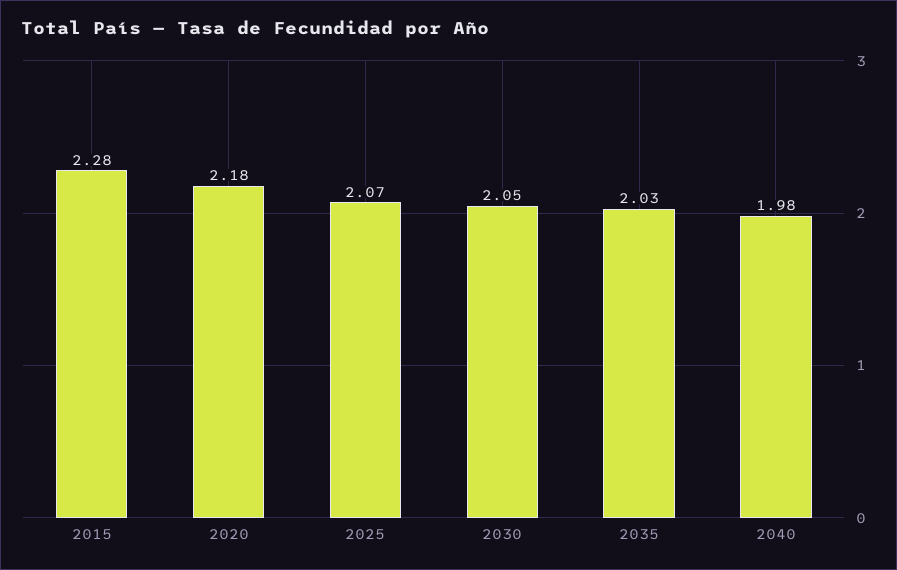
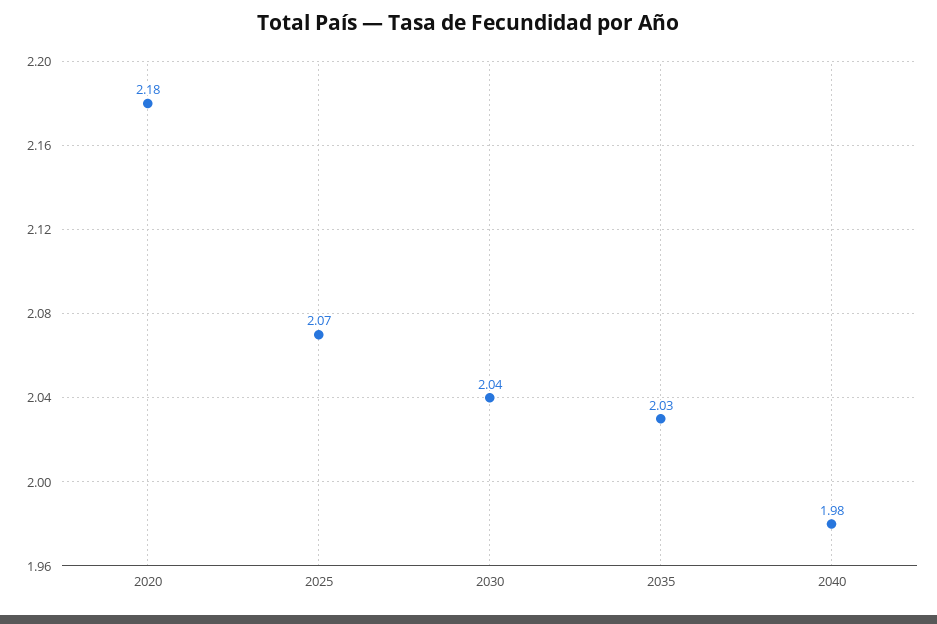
2015: 2.28 -> none
2030: 2.05 -> 2.04

